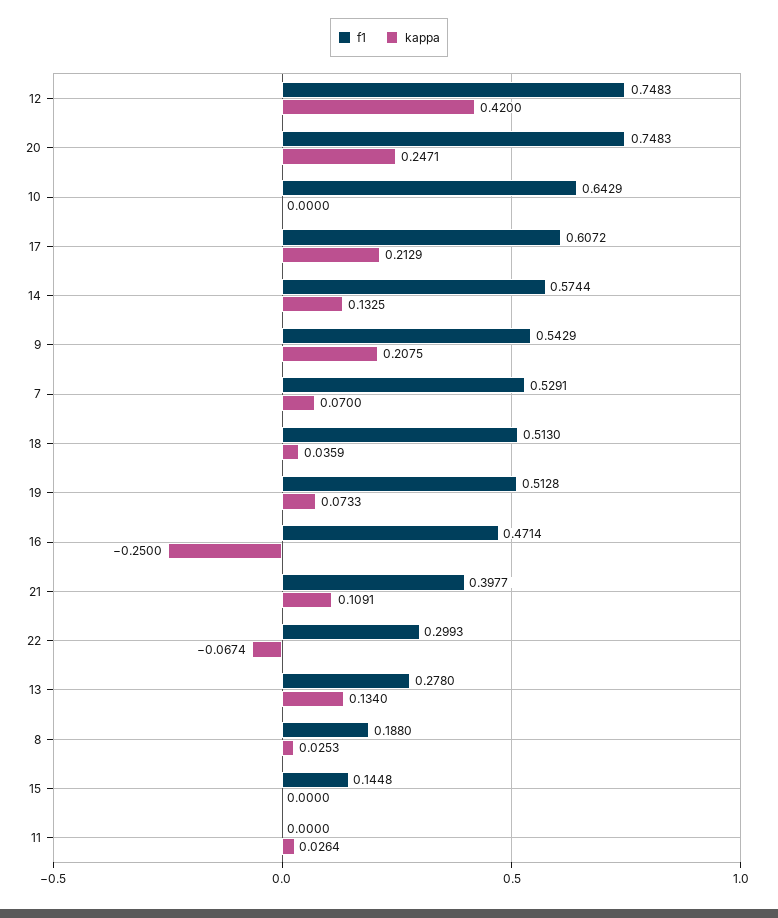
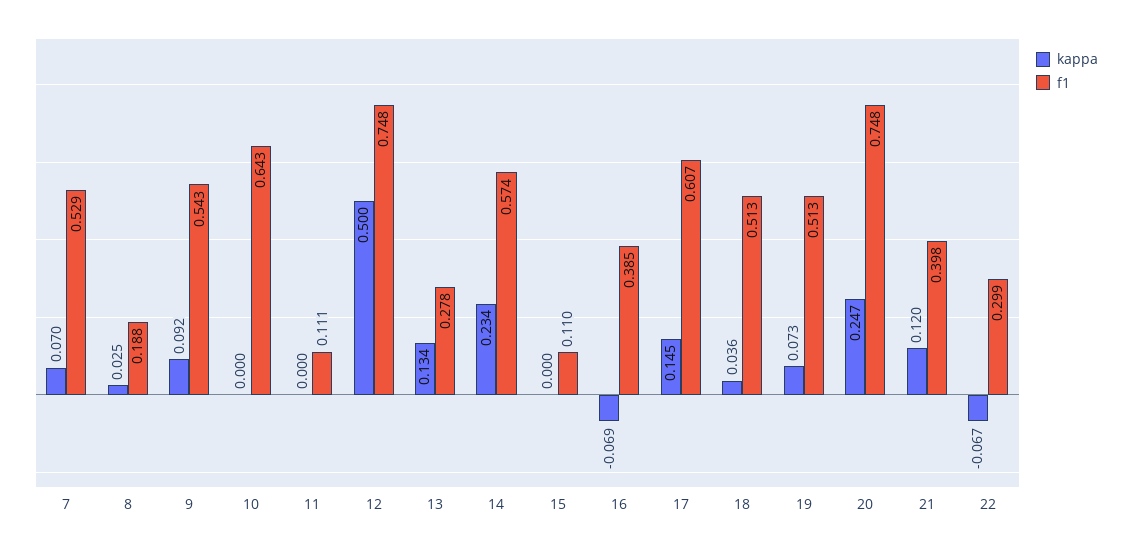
kappa, 12: 0.42 -> 0.5
kappa, 17: 0.2129 -> 0.145
kappa, 14: 0.1325 -> 0.234
kappa, 9: 0.2075 -> 0.092
f1, 16: 0.4714 -> 0.385
kappa, 16: -0.25 -> -0.069
kappa, 21: 0.1091 -> 0.12
f1, 15: 0.1448 -> 0.11
f1, 11: 0 -> 0.111
kappa, 11: 0.0264 -> 0

